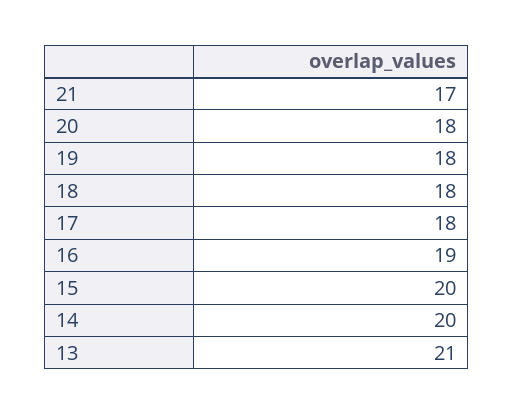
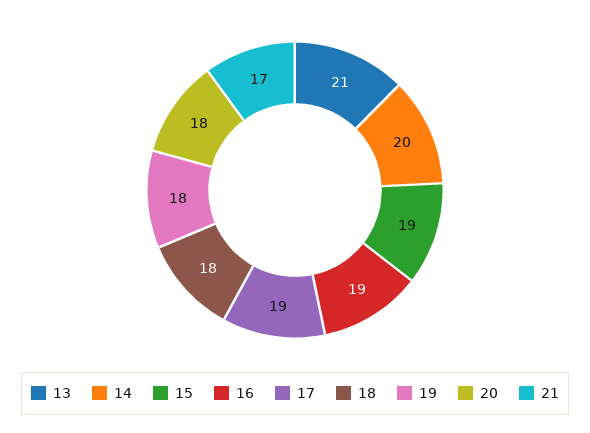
17: 18 -> 19
15: 20 -> 19

